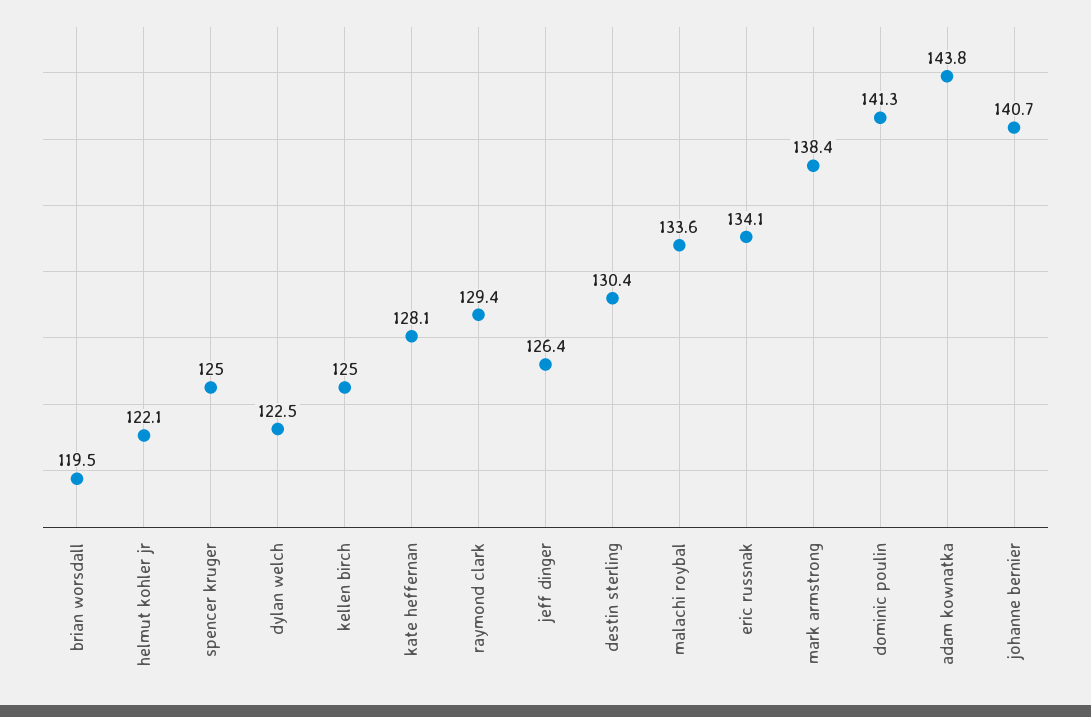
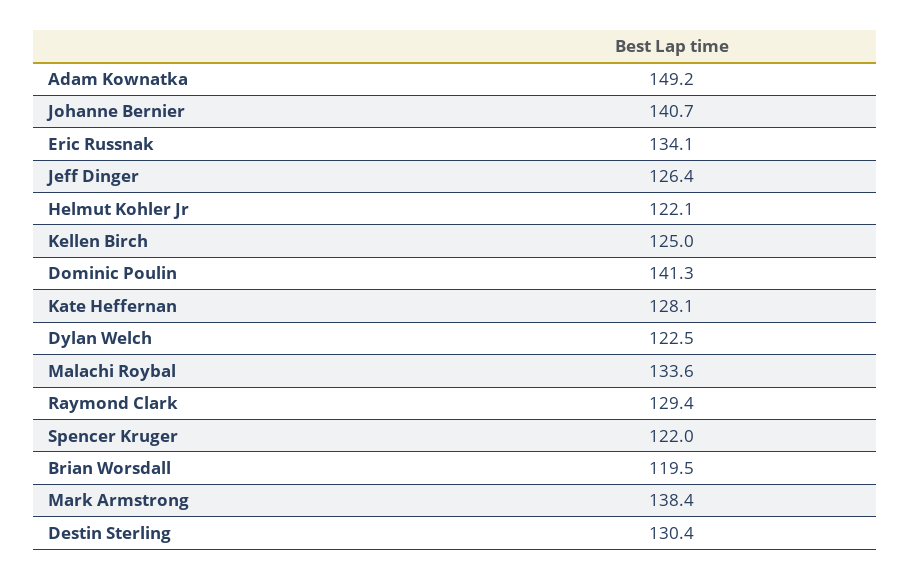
spencer kruger: 125 -> 122
adam kownatka: 143.8 -> 149.2

